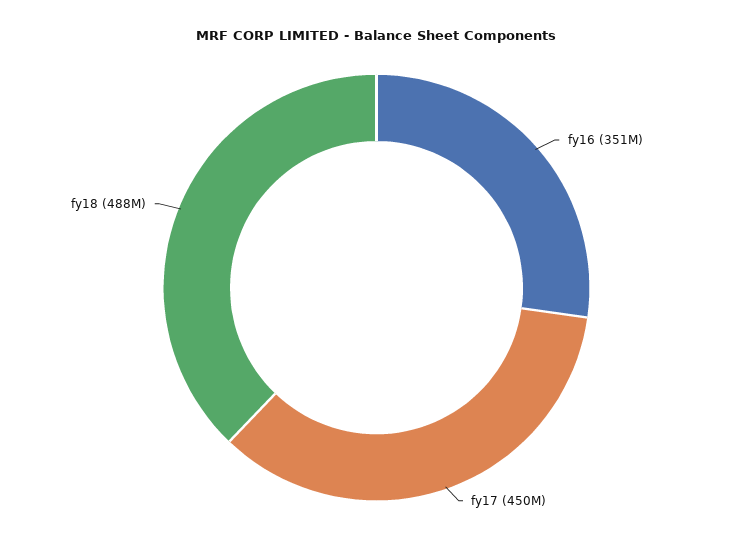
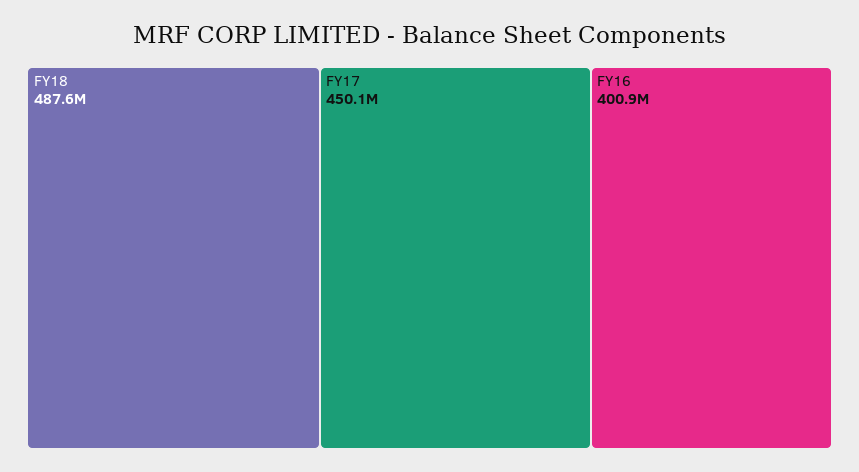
fy16: 351000000 -> 400900000

